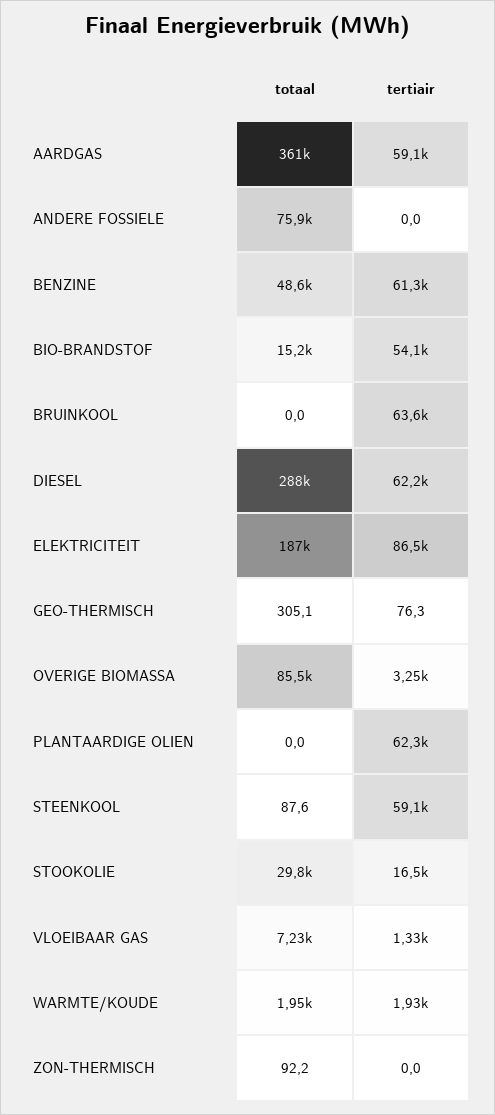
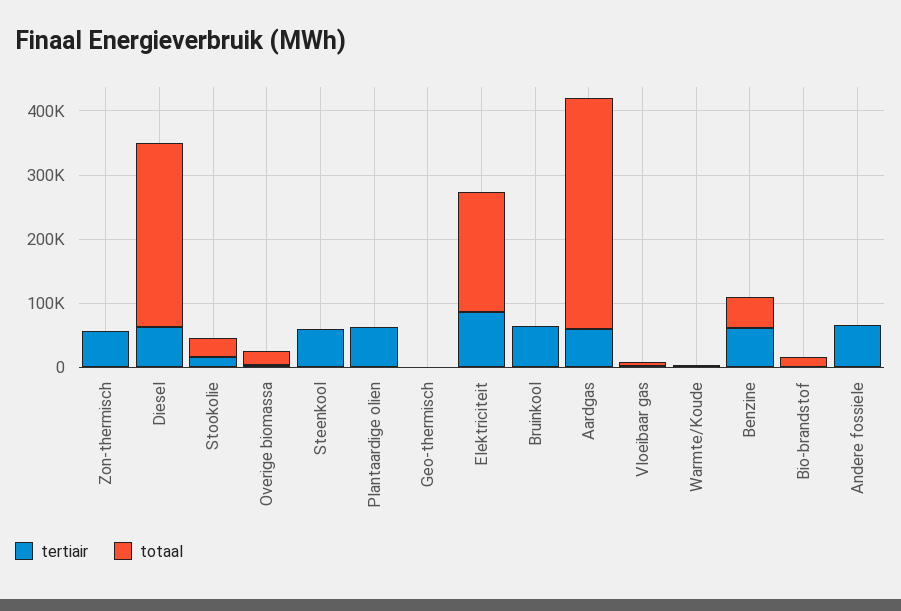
totaal, ANDERE FOSSIELE: 75900 -> 0
tertiair, ANDERE FOSSIELE: 0 -> 60000
tertiair, BIO-BRANDSTOF: 54100 -> 0
totaal, OVERIGE BIOMASSA: 85500 -> 20000
tertiair, ZON-THERMISCH: 0 -> 60000

